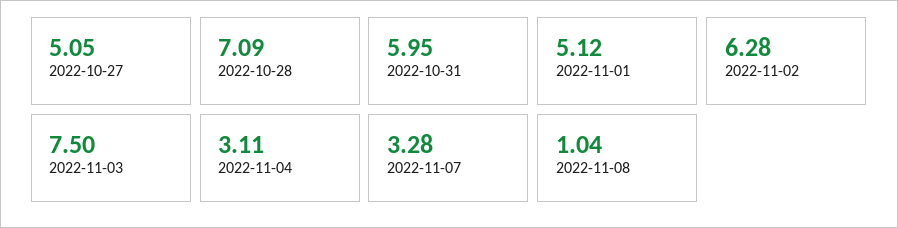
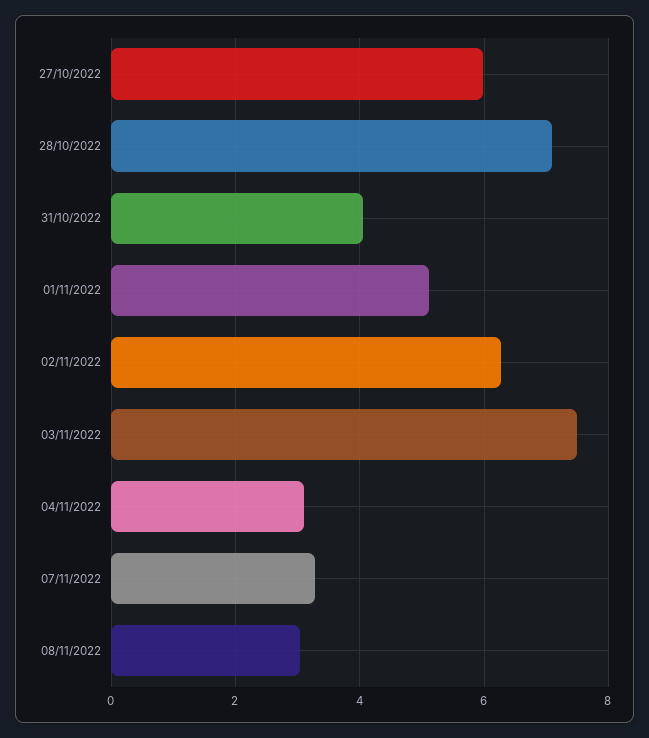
2022-10-27: 5.05 -> 6
2022-10-31: 5.95 -> 4
2022-11-08: 1.04 -> 3

